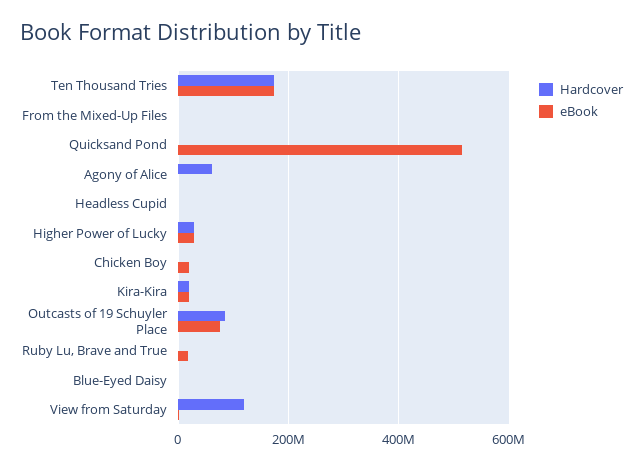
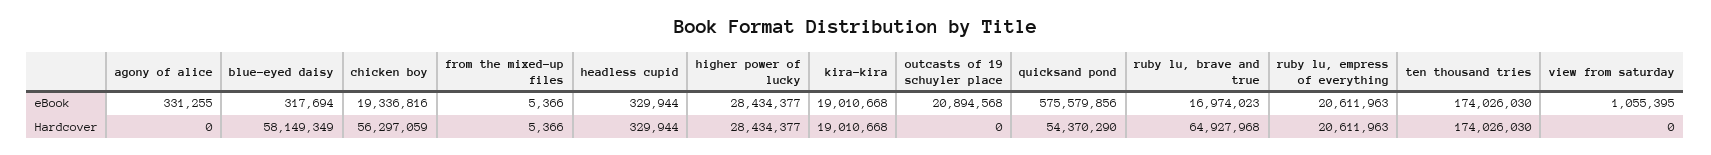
Hardcover, Quicksand Pond: 0 -> 54370290
eBook, Quicksand Pond: 520000000 -> 575579856
Hardcover, Agony of Alice: 60000000 -> 0
Hardcover, Chicken Boy: 0 -> 56297059
Hardcover, Outcasts of 19 Schuyler Place: 80000000 -> 0
eBook, Outcasts of 19 Schuyler Place: 80000000 -> 20894568
Hardcover, Ruby Lu, Brave and True: 0 -> 64927968
Hardcover, Blue-Eyed Daisy: 0 -> 58149349
Hardcover, View from Saturday: 120000000 -> 0
eBook, ruby lu, empress of everything: none -> 20611963
Hardcover, ruby lu, empress of everything: none -> 20611963

